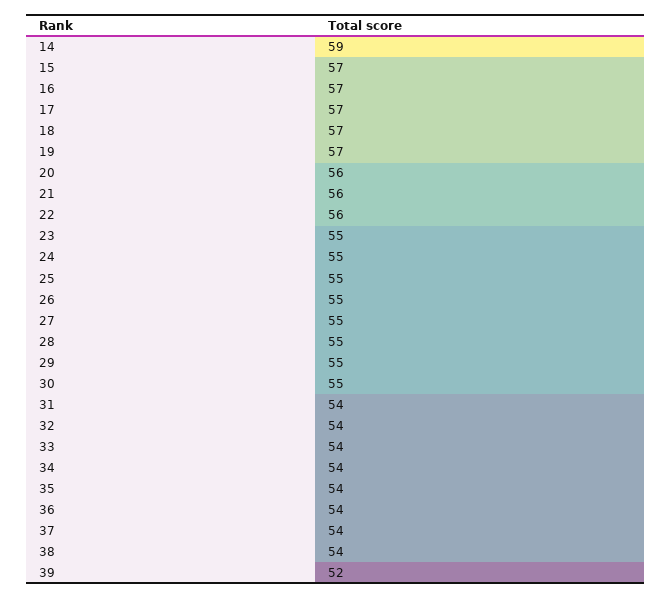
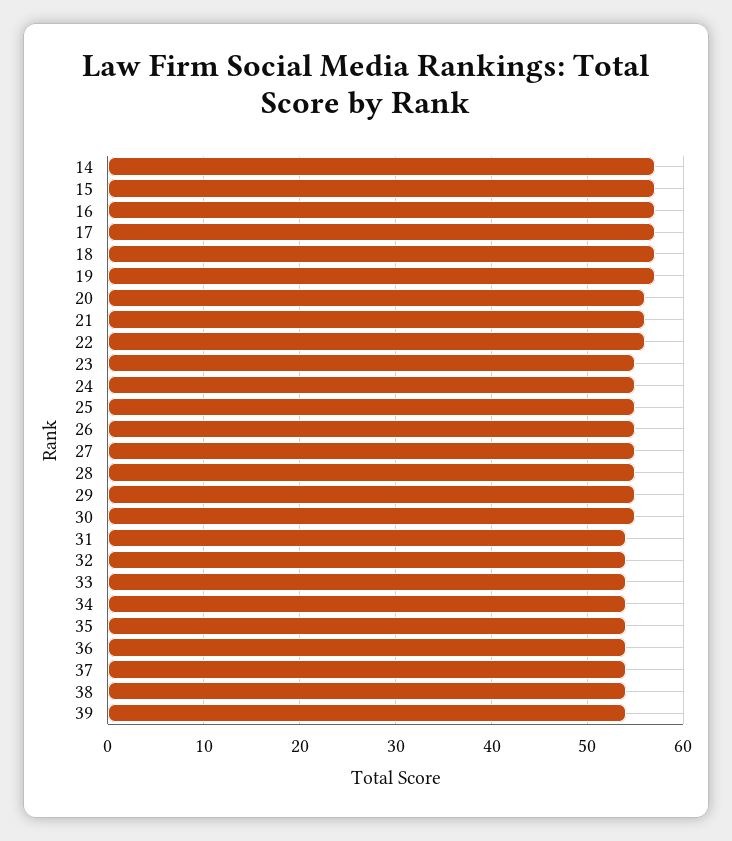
14: 59 -> 57
39: 52 -> 54

